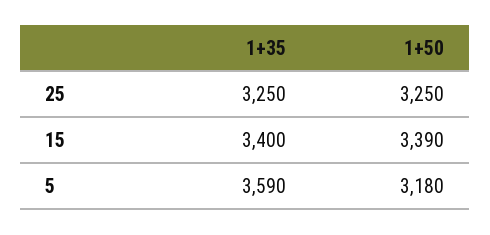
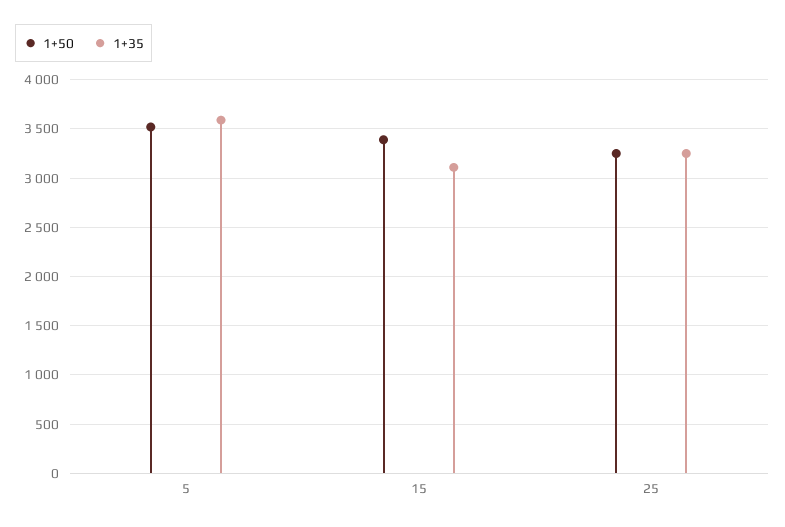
1+35, 15: 3400 -> 3100
1+50, 5: 3180 -> 3500

